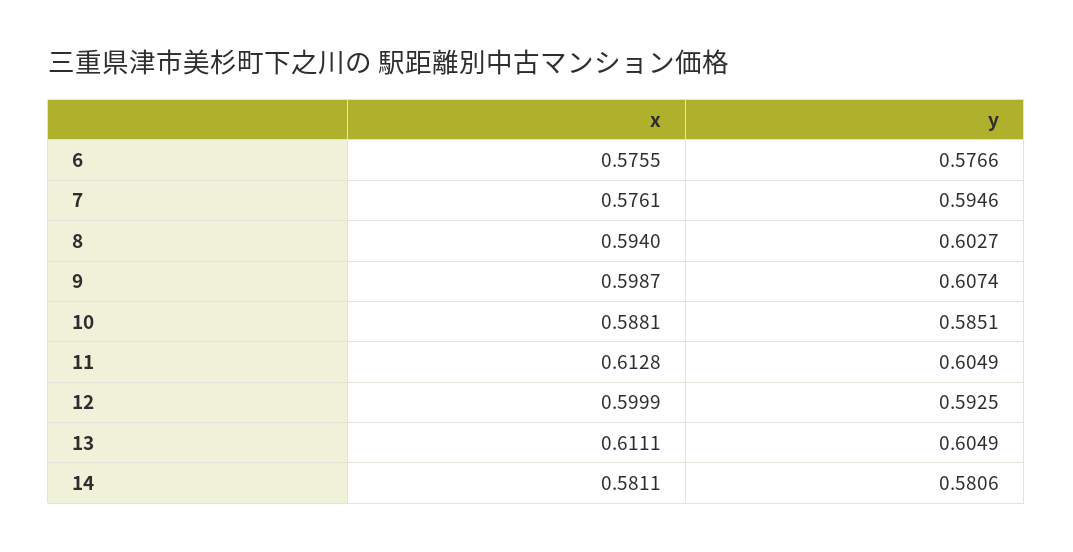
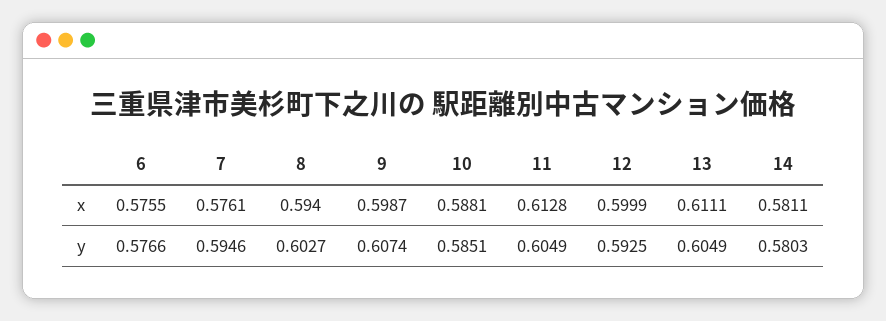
y, 14: 0.5806 -> 0.5803

